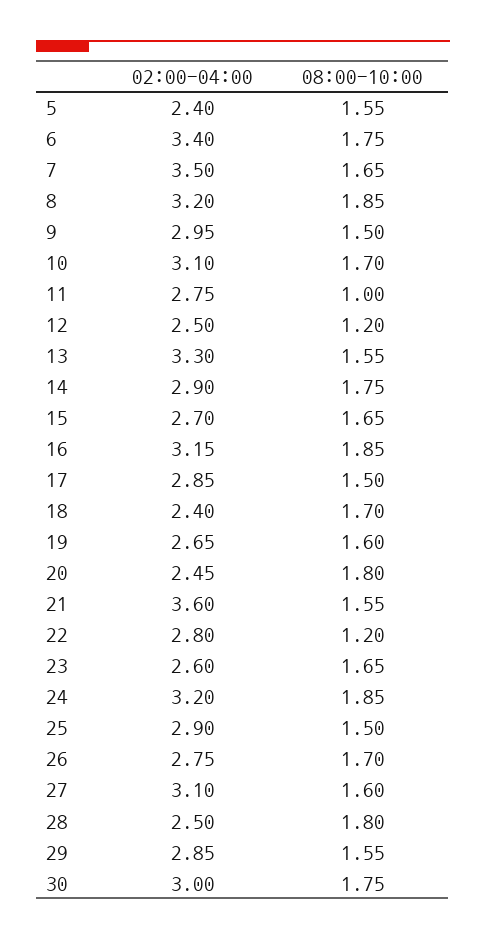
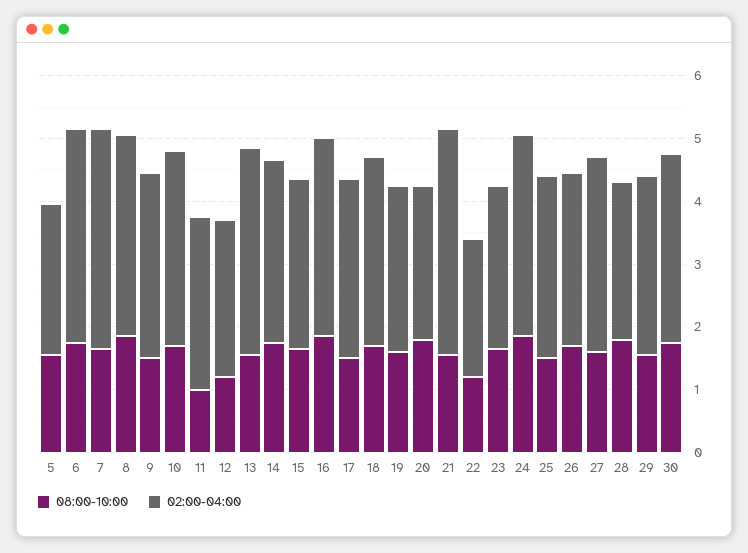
02:00-04:00, 18: 2.4 -> 3
02:00-04:00, 22: 2.8 -> 2.2

